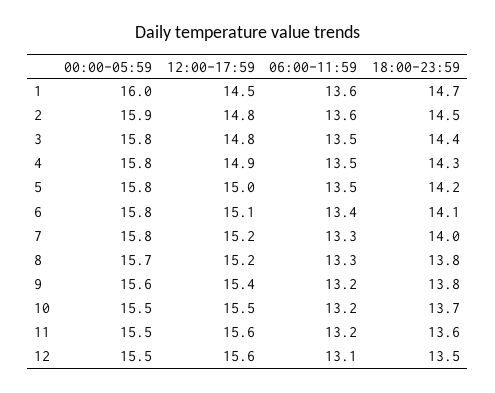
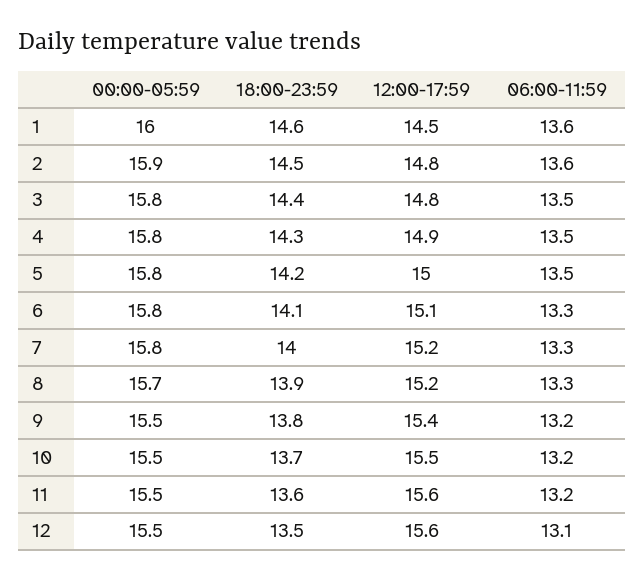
18:00-23:59, 1: 14.7 -> 14.6
06:00-11:59, 6: 13.4 -> 13.3
18:00-23:59, 8: 13.8 -> 13.9
00:00-05:59, 9: 15.6 -> 15.5

